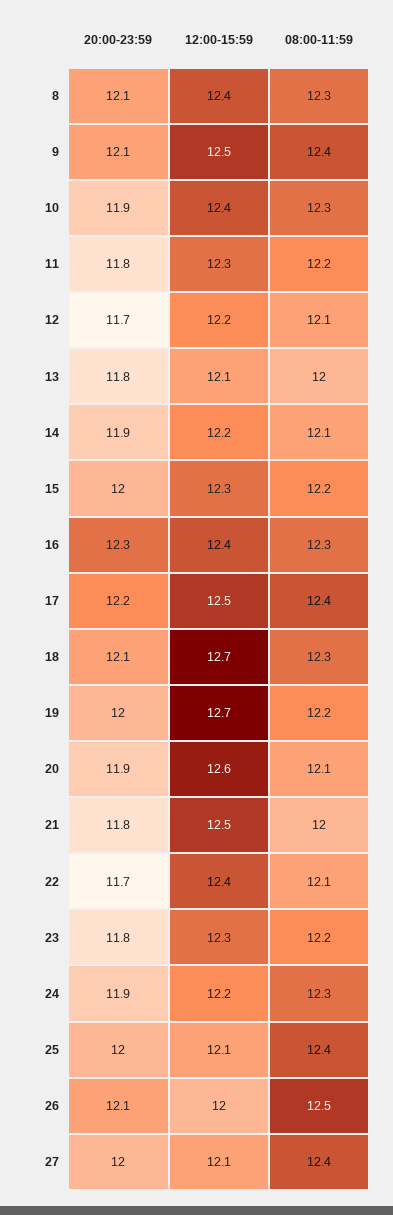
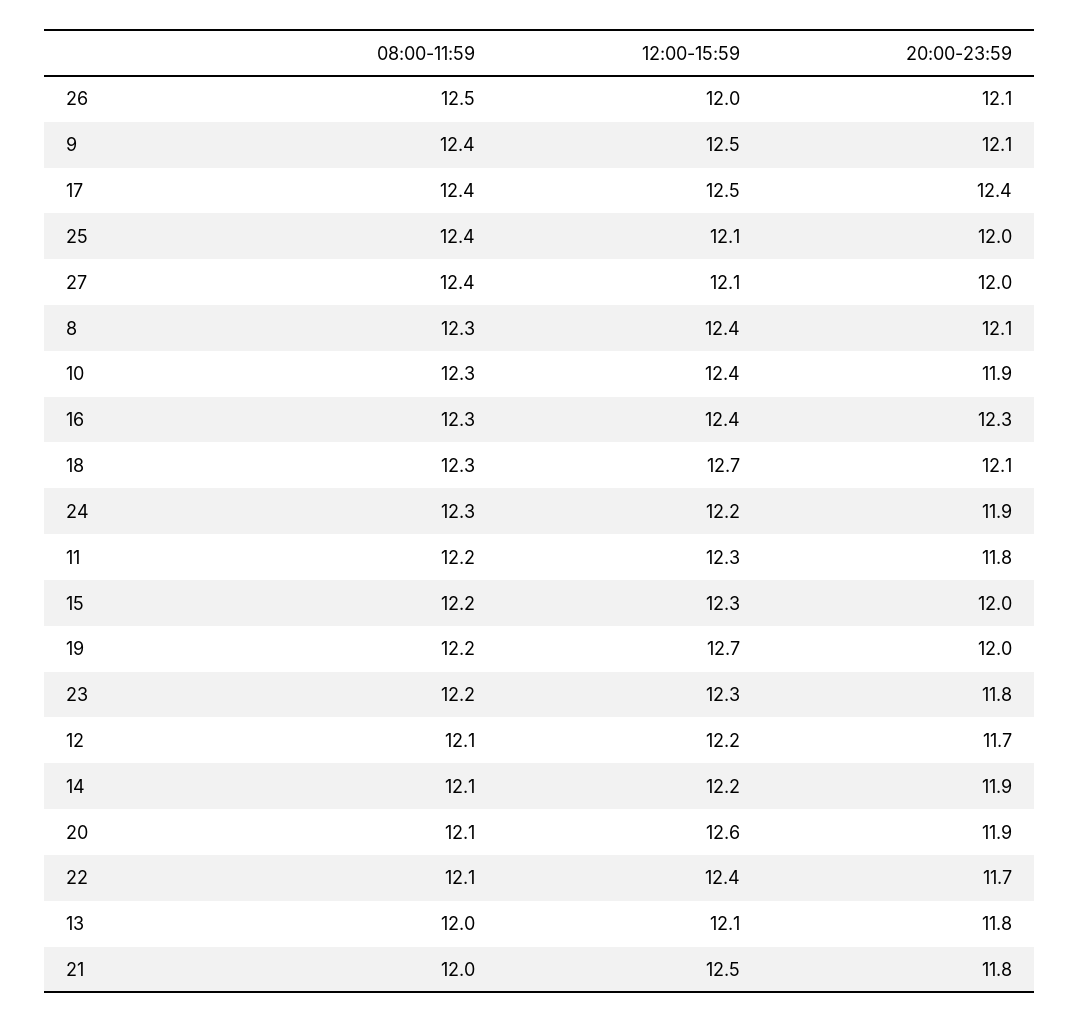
20:00-23:59, 17: 12.2 -> 12.4

